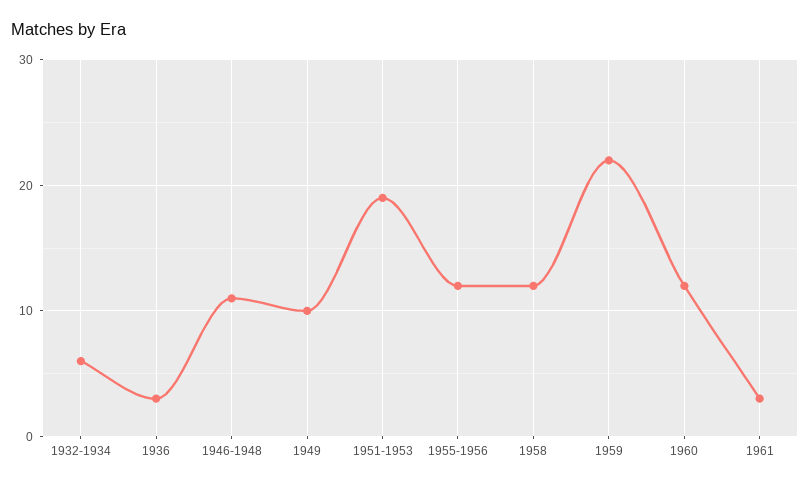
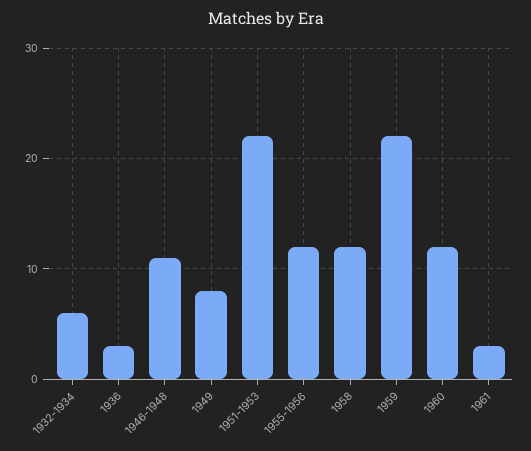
1949: 10 -> 8
1951-1953: 19 -> 22

